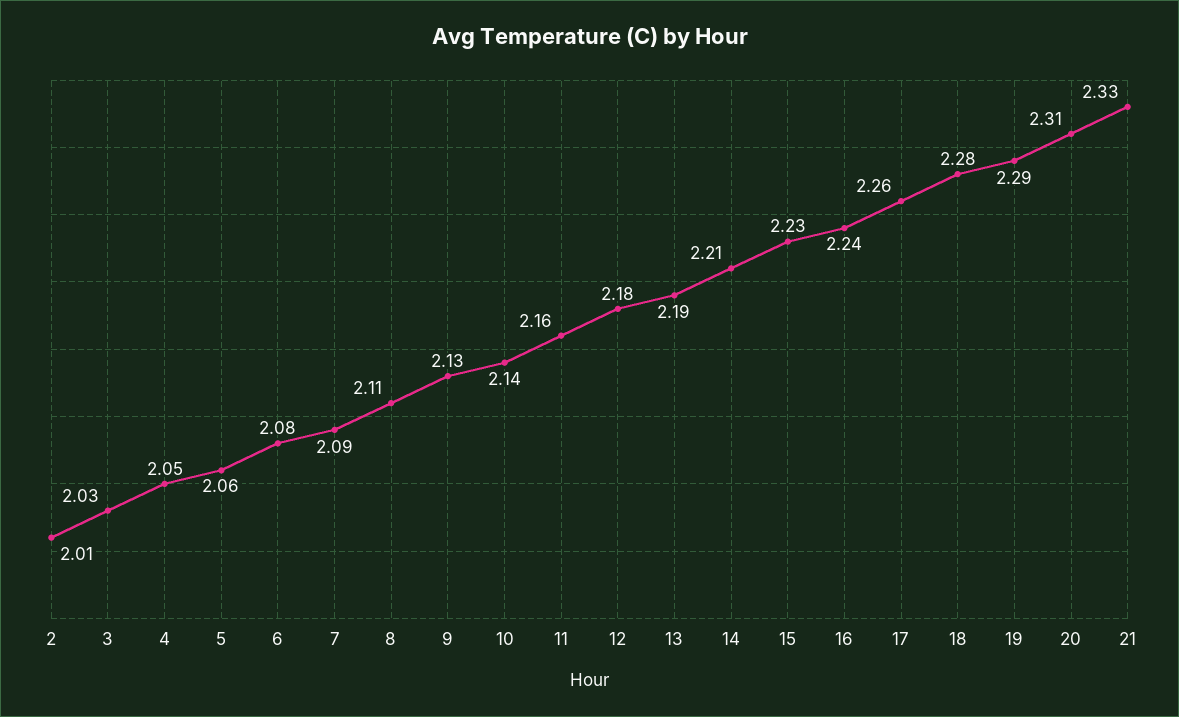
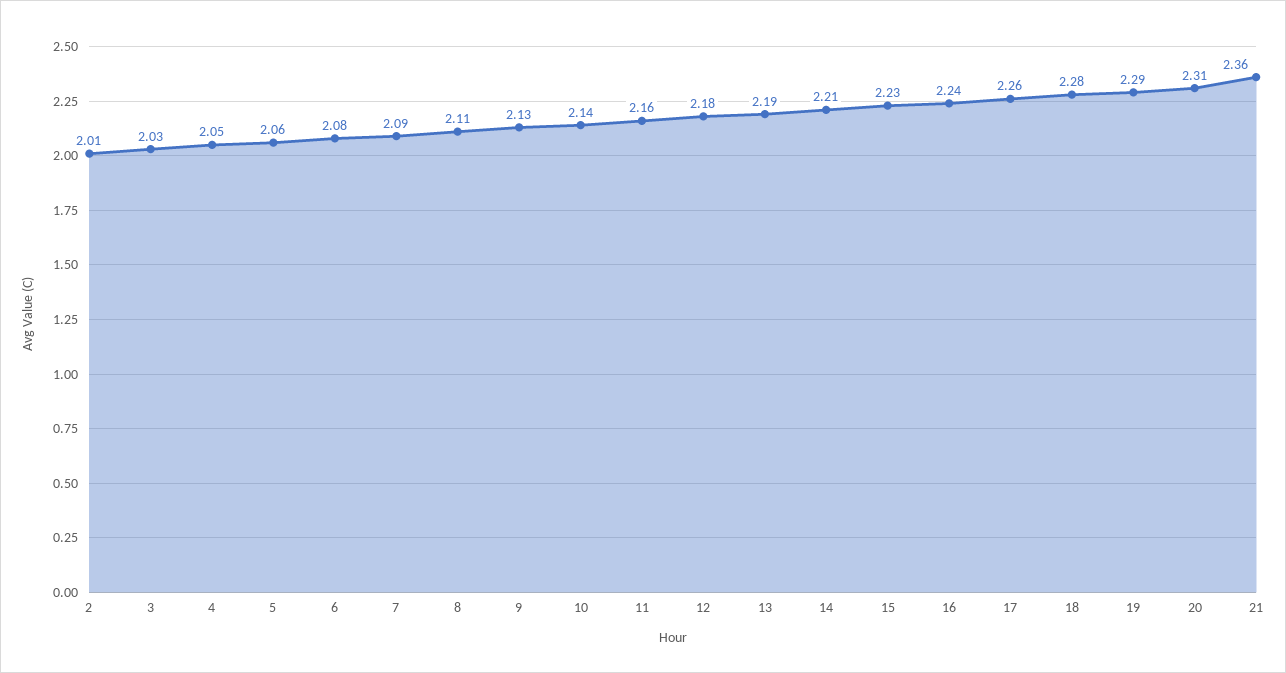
21: 2.33 -> 2.36

